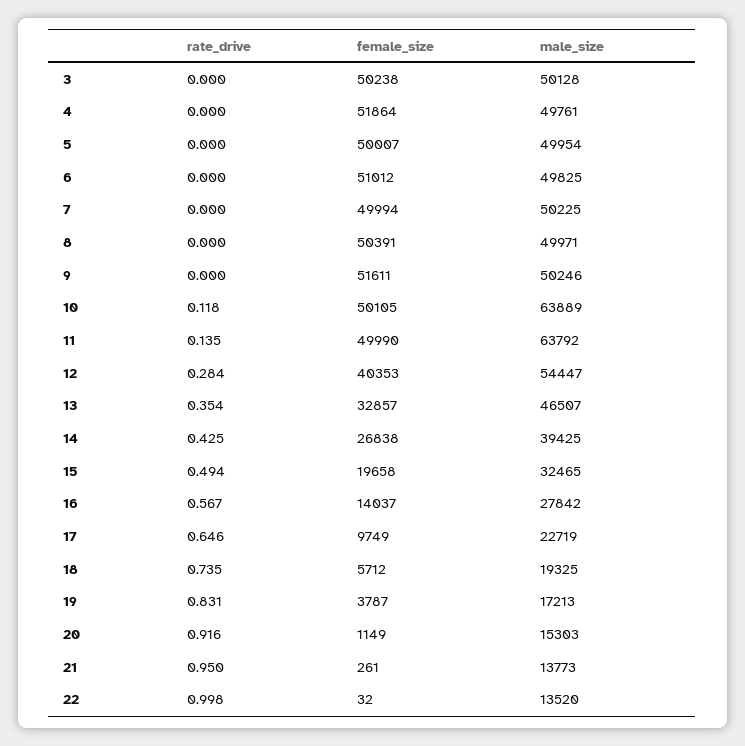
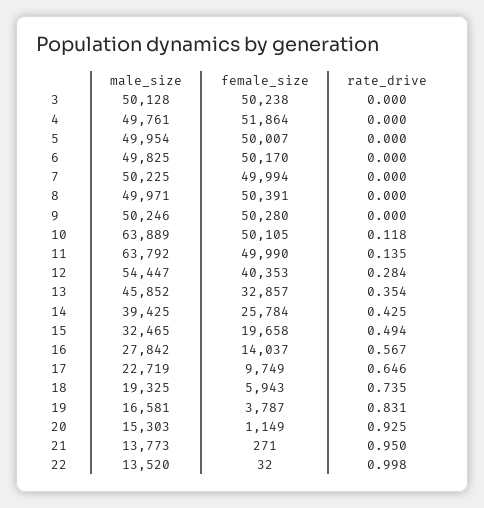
female_size, 6: 51012 -> 50170
female_size, 9: 51611 -> 50280
male_size, 13: 46507 -> 45852
female_size, 14: 26838 -> 25784
female_size, 18: 5712 -> 5943
male_size, 19: 17213 -> 16581
rate_drive, 20: 0.916 -> 0.925
female_size, 21: 261 -> 271

